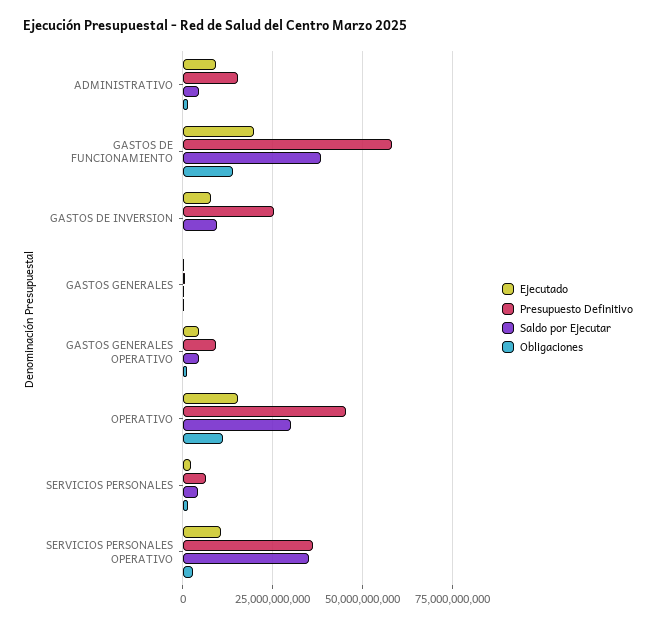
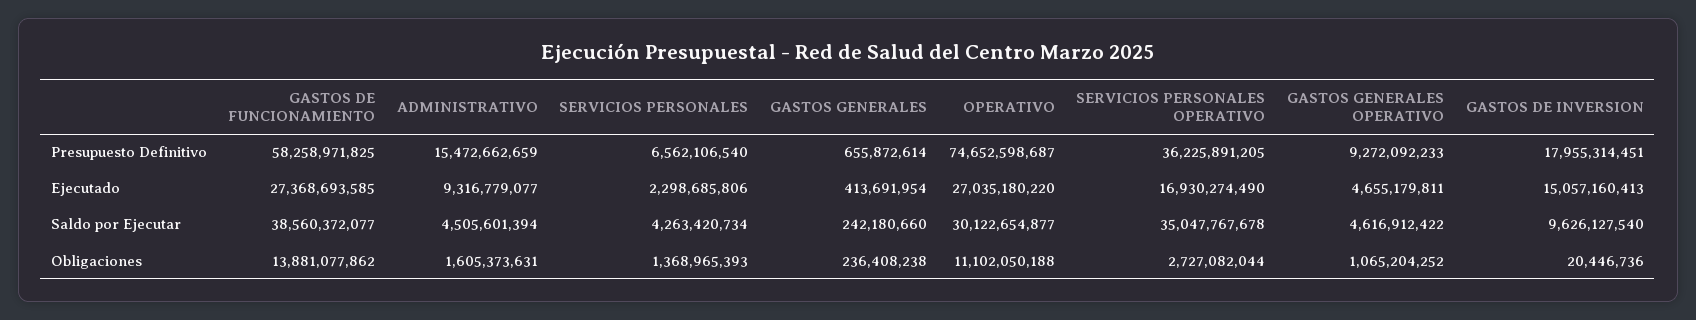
Ejecutado, GASTOS DE FUNCIONAMIENTO: 20000000000 -> 27368693585
Ejecutado, GASTOS DE INVERSION: 7500000000 -> 15057160413
Presupuesto Definitivo, GASTOS DE INVERSION: 25000000000 -> 17955314451
Ejecutado, OPERATIVO: 15000000000 -> 27035180220
Presupuesto Definitivo, OPERATIVO: 45000000000 -> 74652598687
Ejecutado, SERVICIOS PERSONALES OPERATIVO: 10000000000 -> 16930274490

